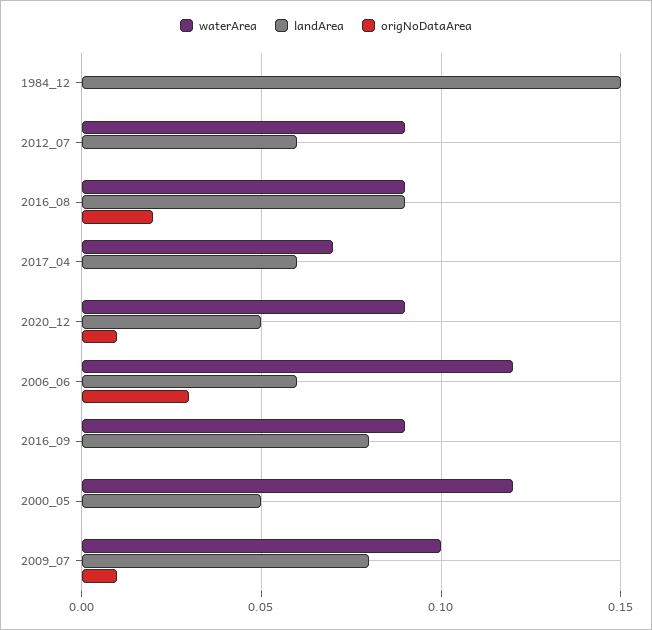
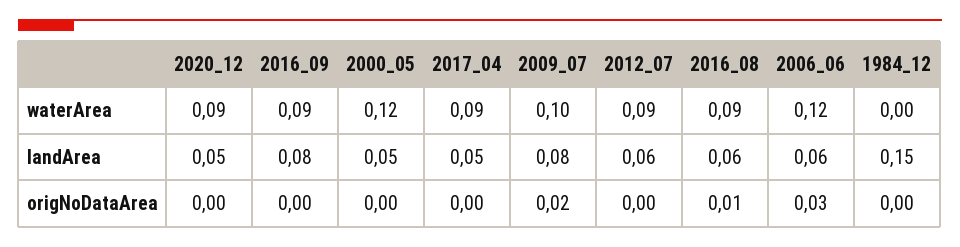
landArea, 2016_08: 0.09 -> 0.06
origNoDataArea, 2016_08: 0.02 -> 0.01
waterArea, 2017_04: 0.07 -> 0.09
landArea, 2017_04: 0.06 -> 0.05
origNoDataArea, 2020_12: 0.01 -> 0
origNoDataArea, 2009_07: 0.01 -> 0.02

